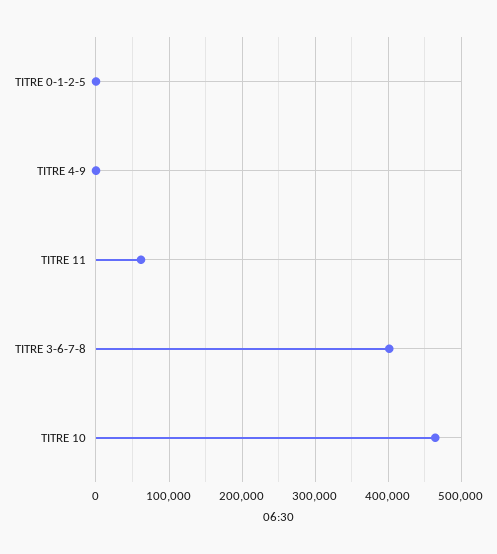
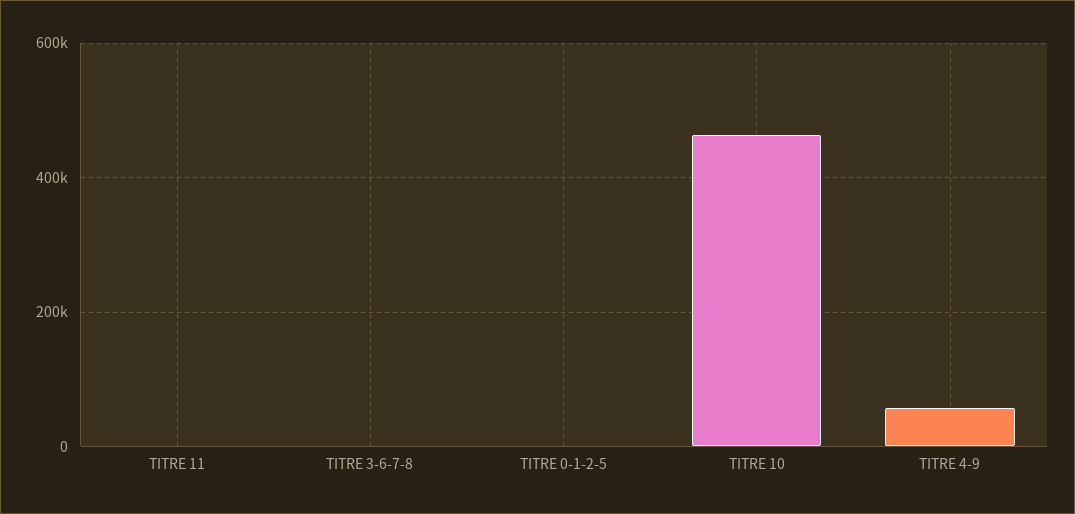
TITRE 4-9: 0 -> 60000
TITRE 11: 60000 -> 0
TITRE 3-6-7-8: 400000 -> 0

